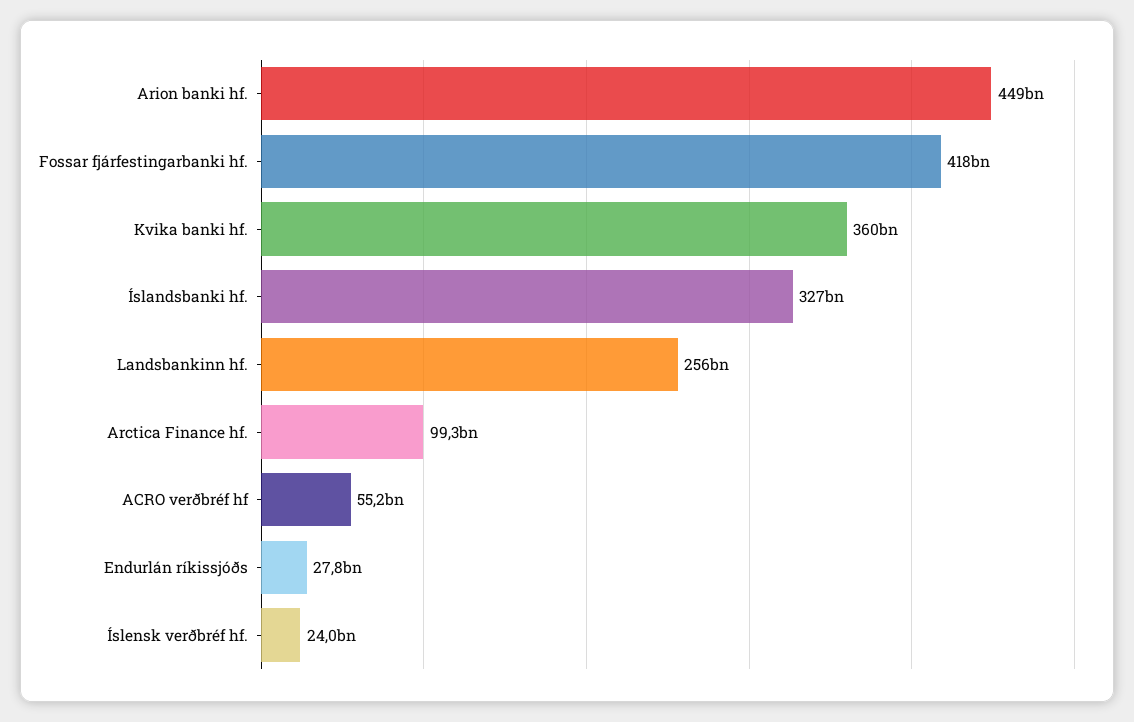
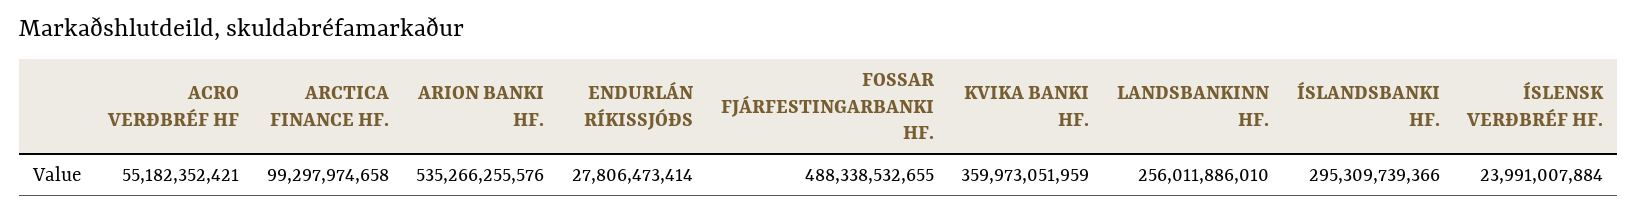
Arion banki hf.: 449000000000 -> 535266255576
Fossar fjárfestingarbanki hf.: 418000000000 -> 488338532655
Íslandsbanki hf.: 327000000000 -> 295309739366

